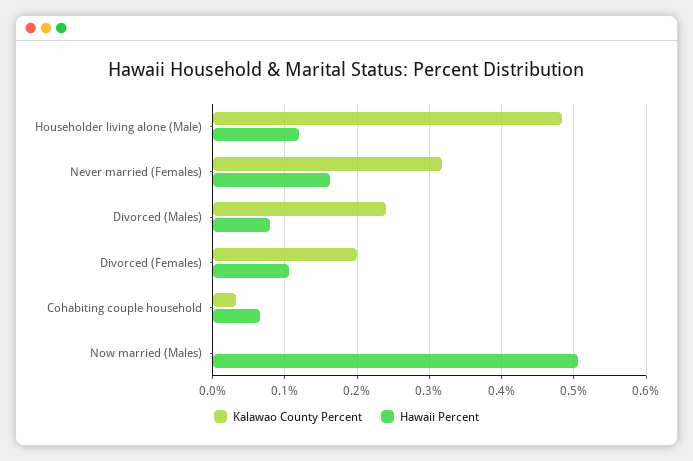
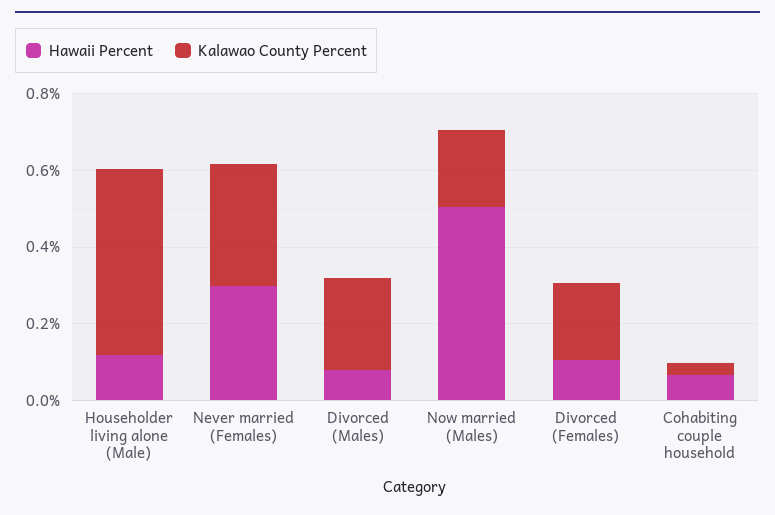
Hawaii Percent, Never married (Females): 0.16 -> 0.3
Kalawao County Percent, Now married (Males): 0 -> 0.2

